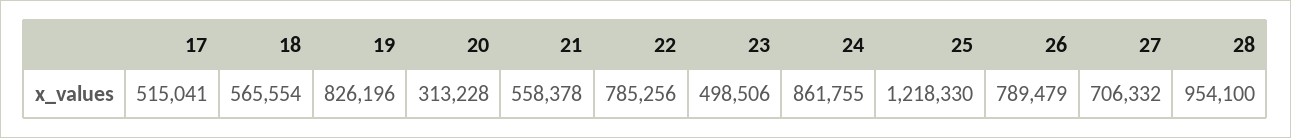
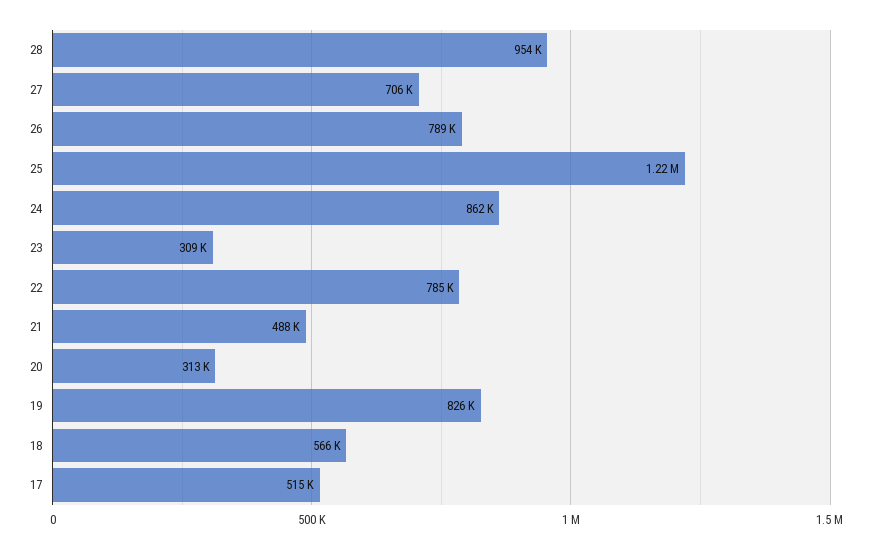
21: 558378 -> 488000
23: 498506 -> 309000

